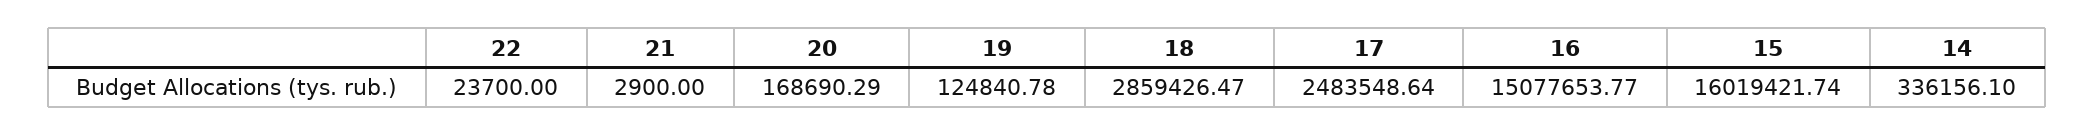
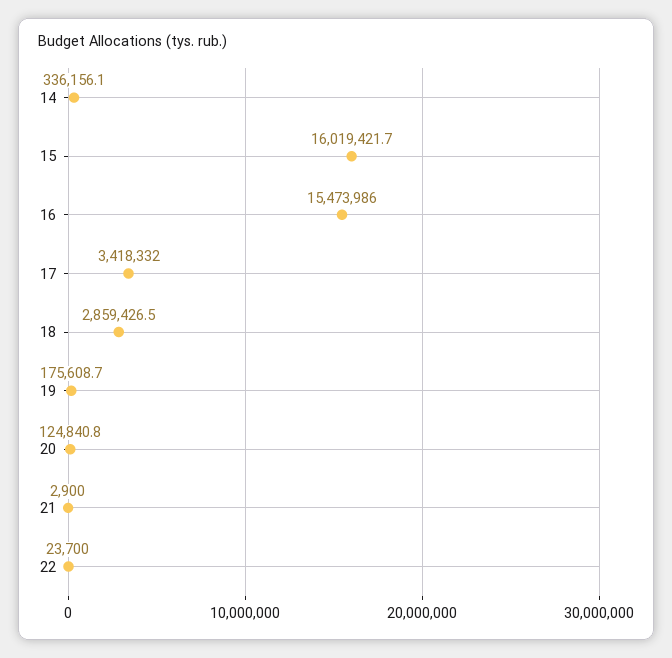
20: 168690.29 -> 124840.8
19: 124840.78 -> 175608.7
17: 2483548.64 -> 3418332
16: 15077653.77 -> 15473986

